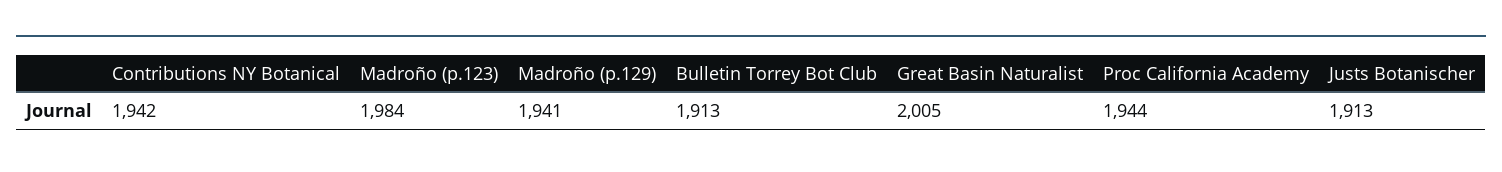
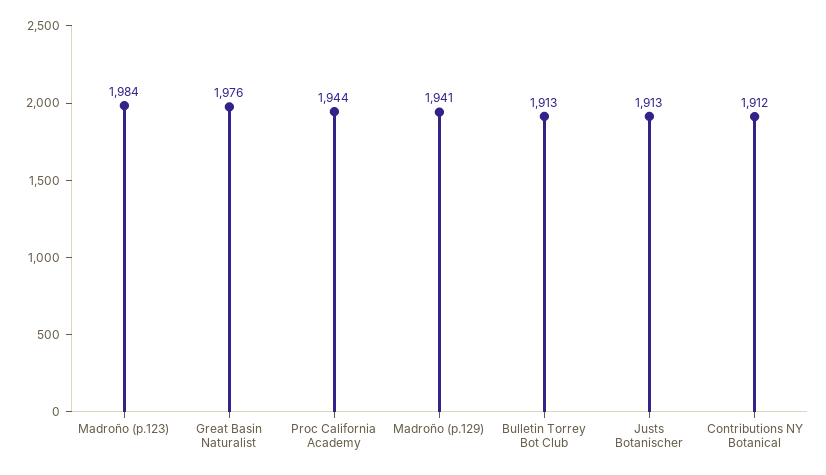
Contributions NY Botanical: 1942 -> 1912
Great Basin Naturalist: 2005 -> 1976

